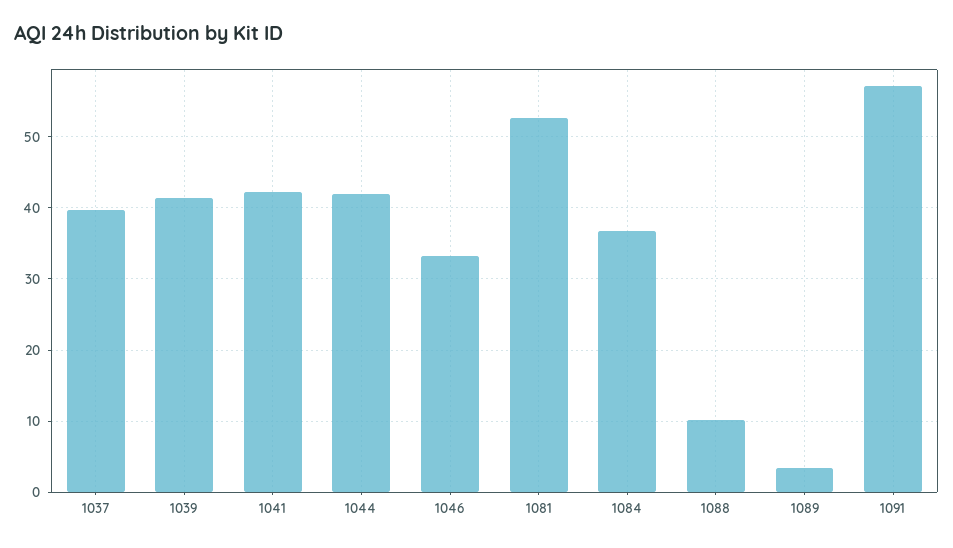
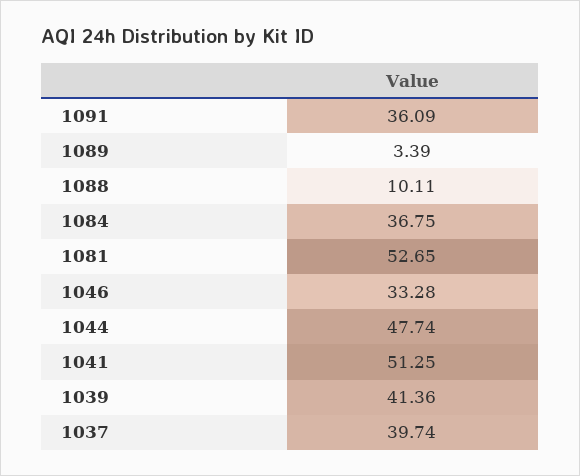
1041: 42 -> 51.25
1044: 42 -> 47.74
1091: 57 -> 36.09

